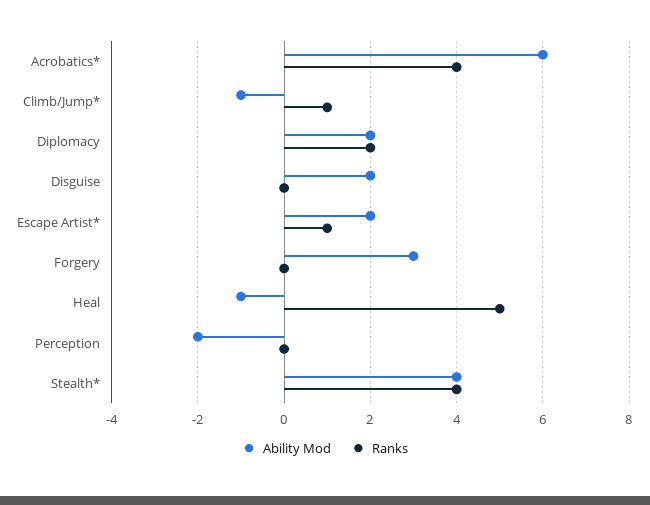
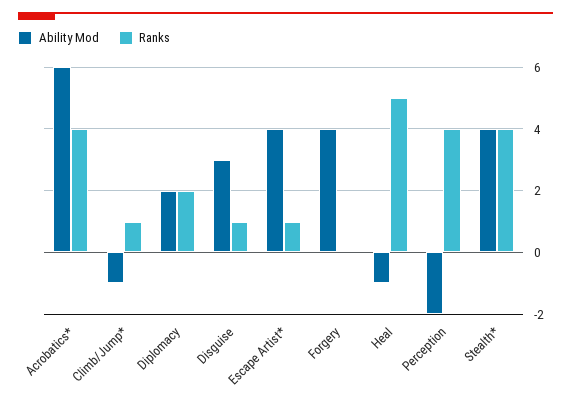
Ability Mod, Disguise: 2 -> 3
Ranks, Disguise: 0 -> 1
Ability Mod, Escape Artist*: 2 -> 4
Ability Mod, Forgery: 3 -> 4
Ranks, Perception: 0 -> 4

